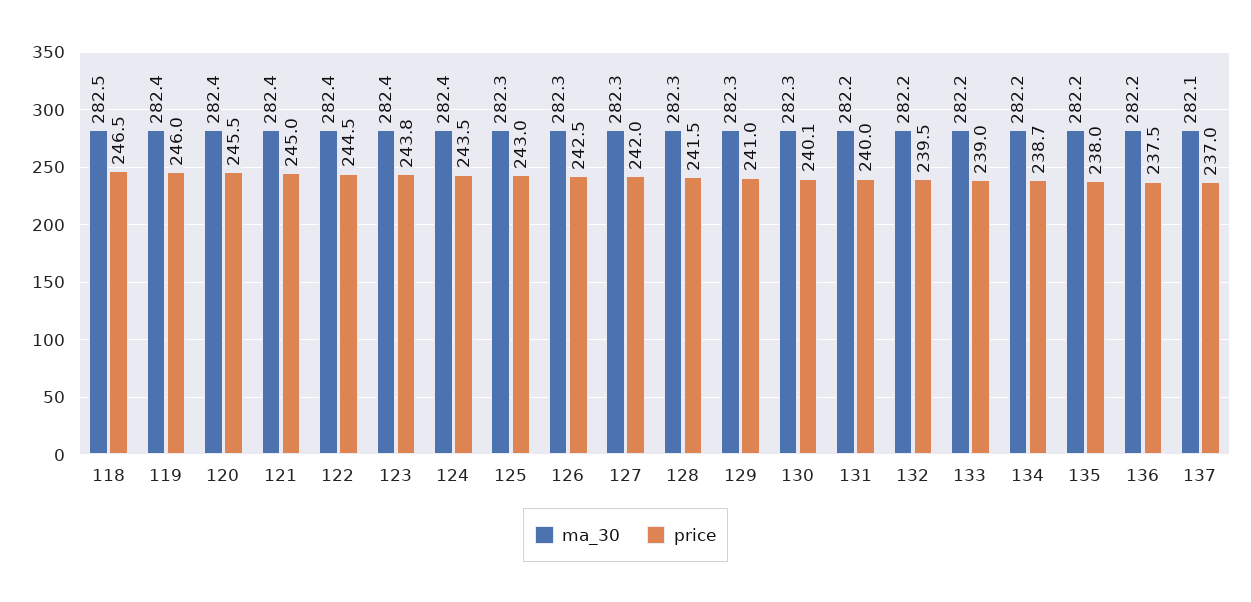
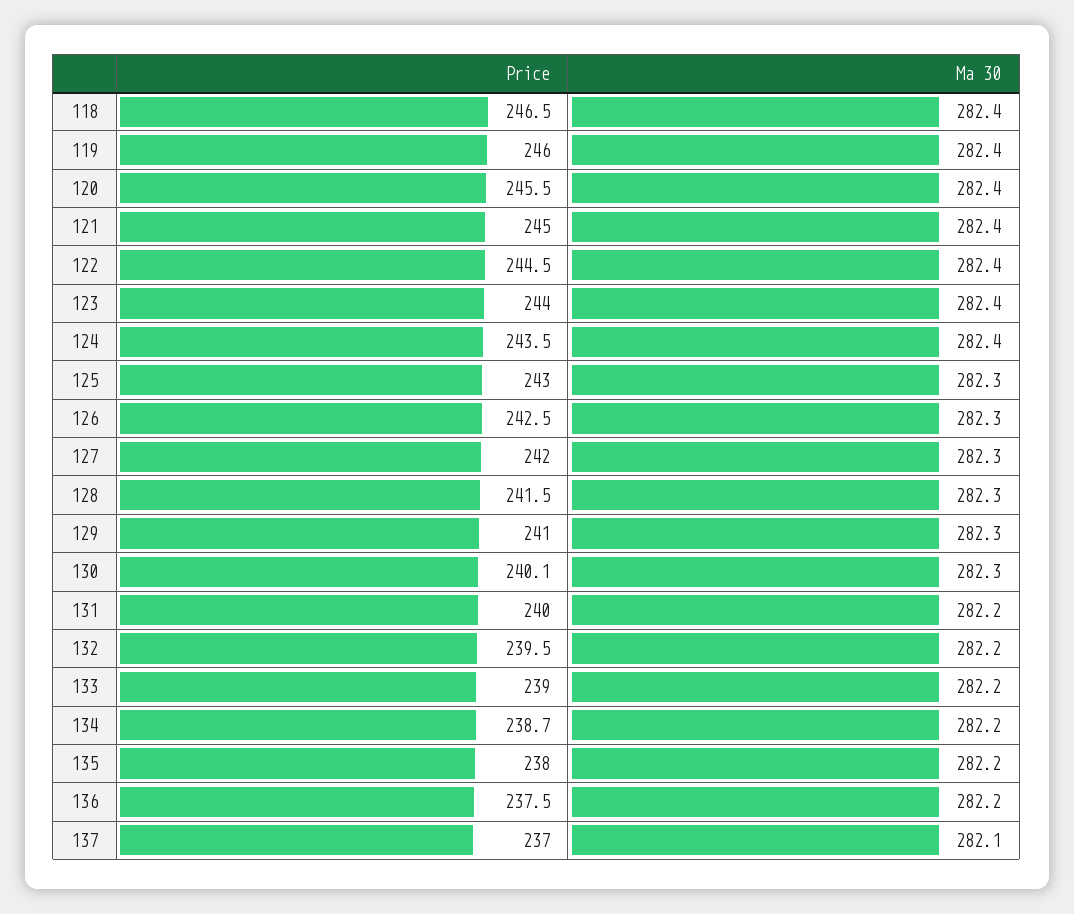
ma_30, 118: 282.5 -> 282.4
price, 123: 243.8 -> 244

